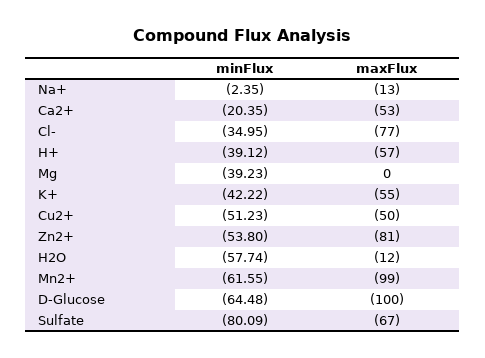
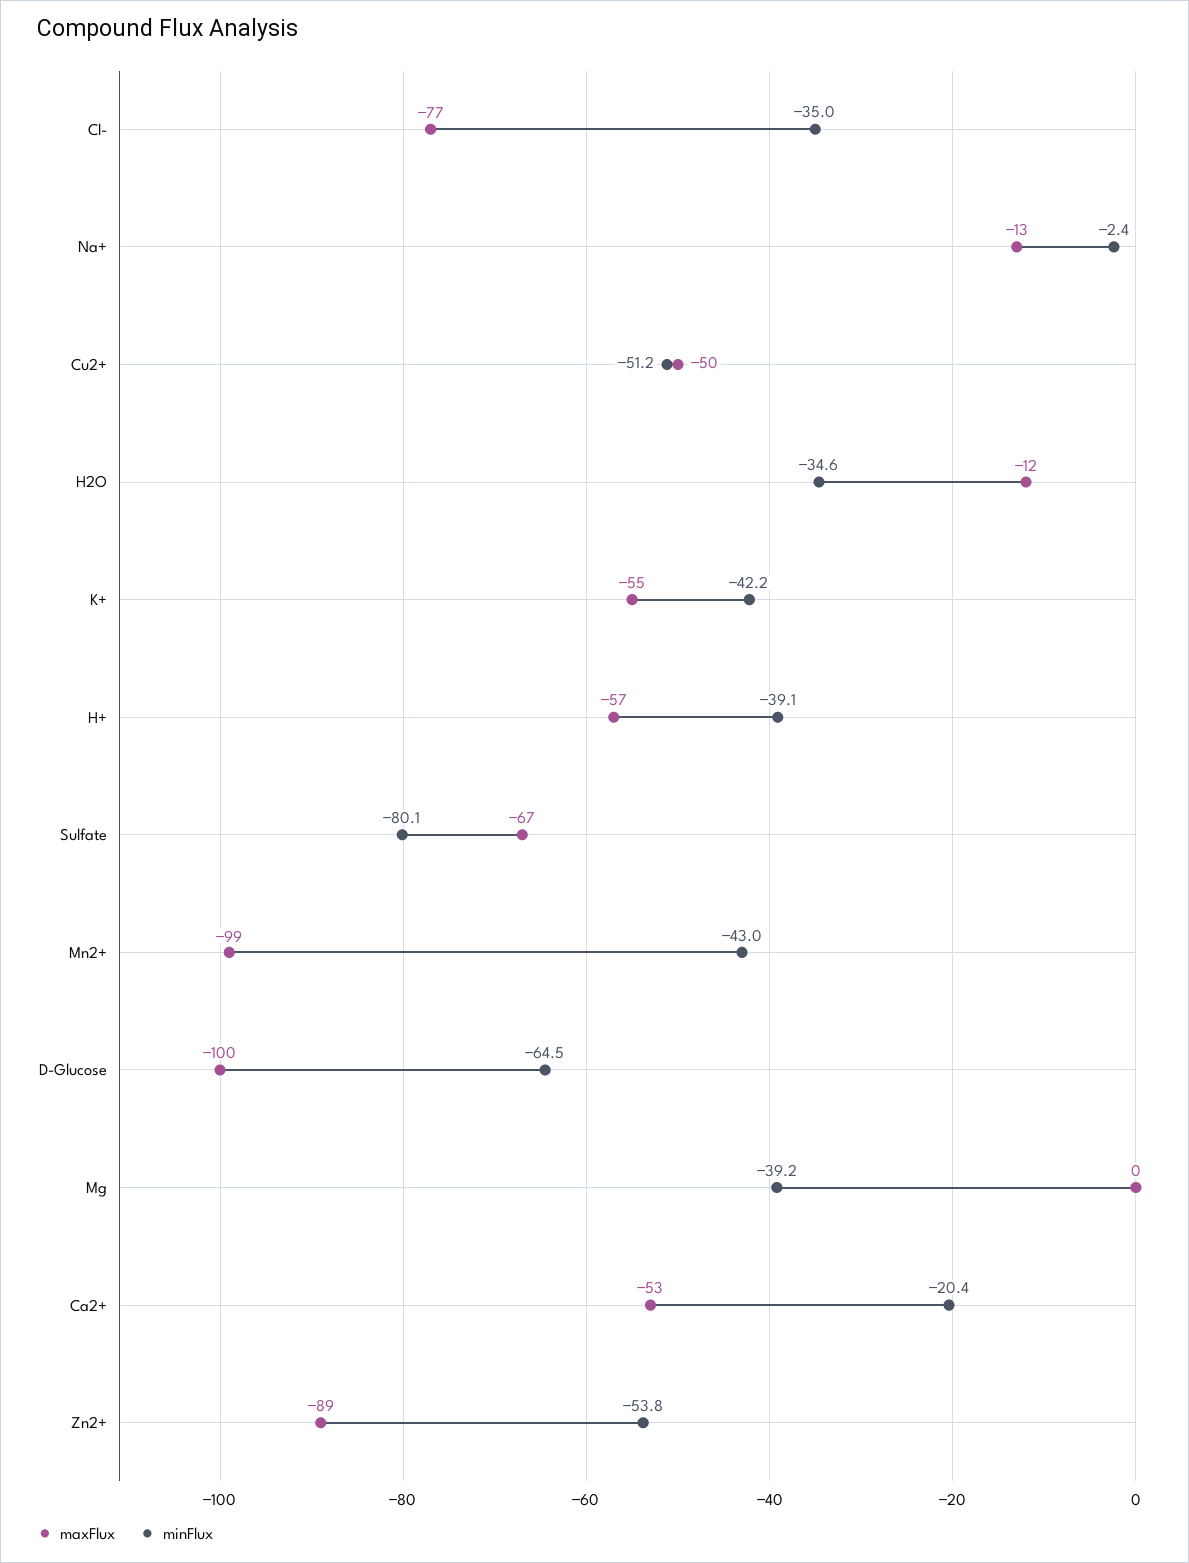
maxFlux, Zn2+: -81 -> -89
minFlux, H2O: -57.74 -> -34.6
minFlux, Mn2+: -61.55 -> -43

